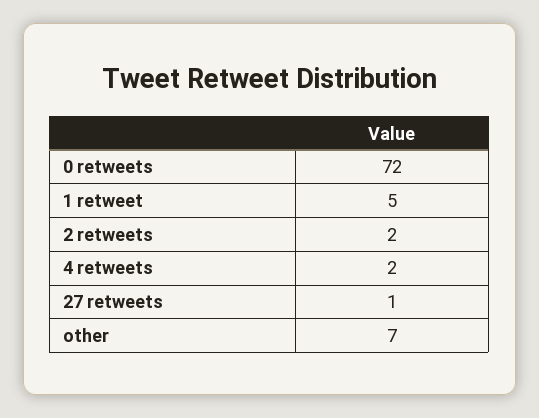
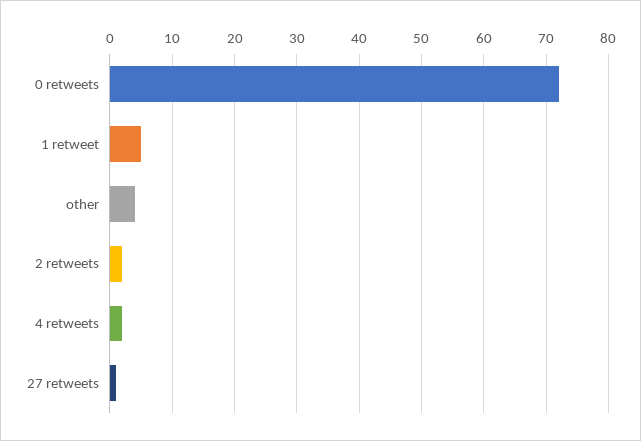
other: 7 -> 4

